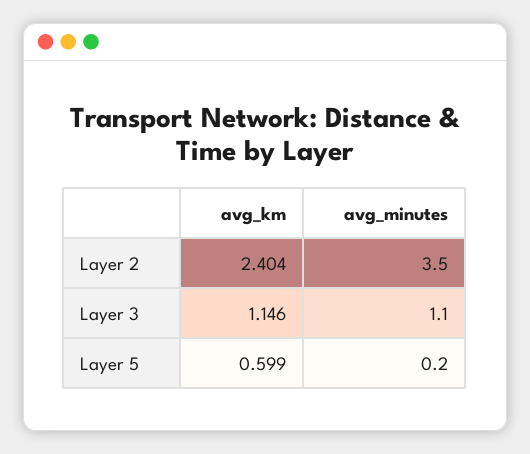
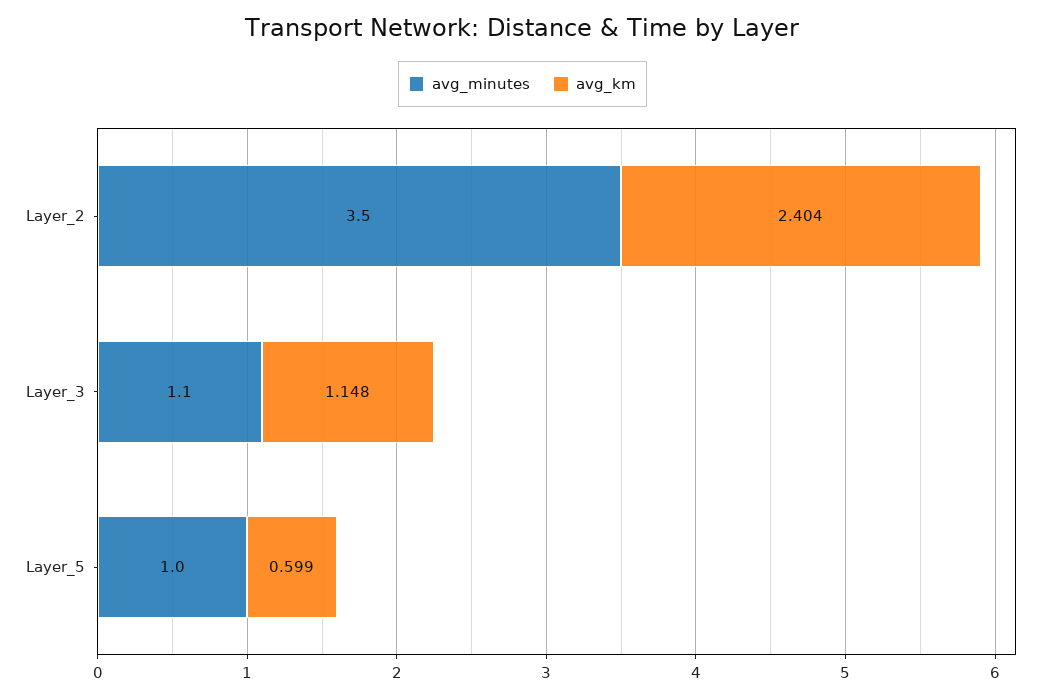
avg_km, Layer 3: 1.146 -> 1.148
avg_minutes, Layer 5: 0.2 -> 1

